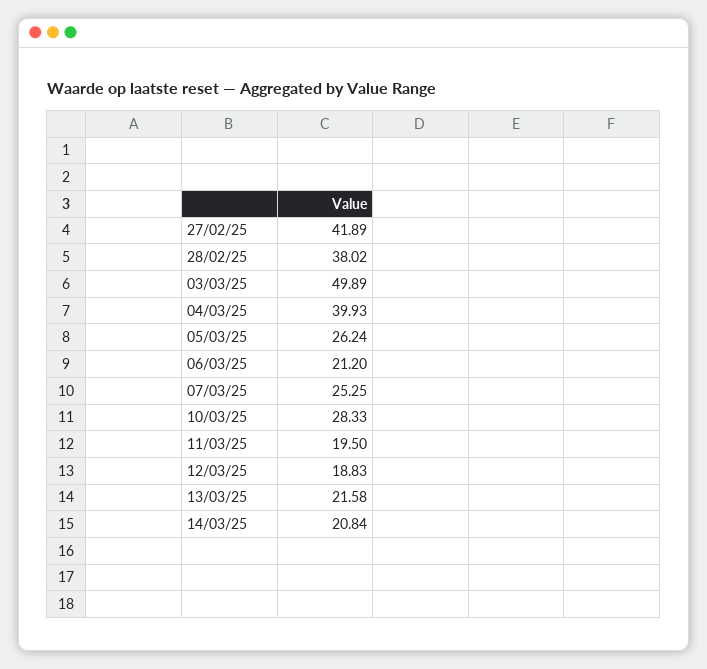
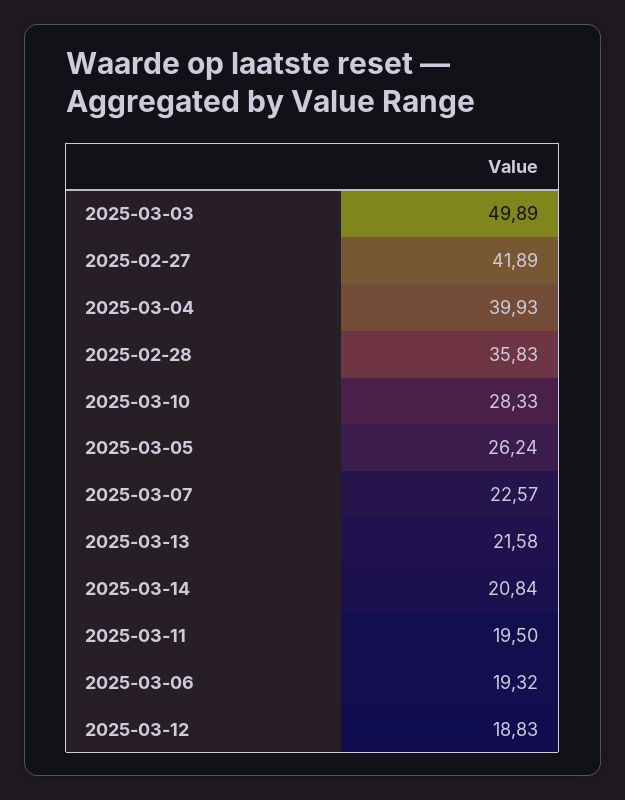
28/02/25: 38.02 -> 35.83
06/03/25: 21.2 -> 19.32
07/03/25: 25.25 -> 22.57

